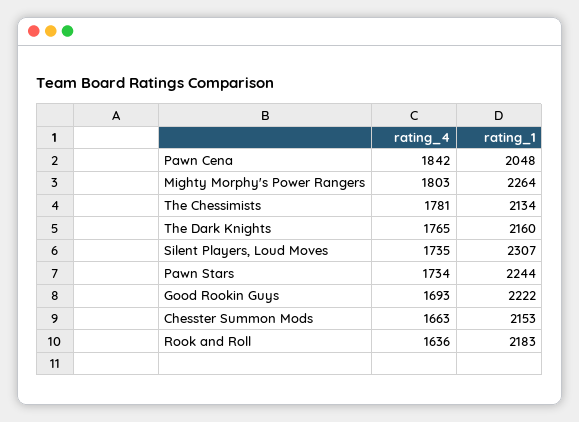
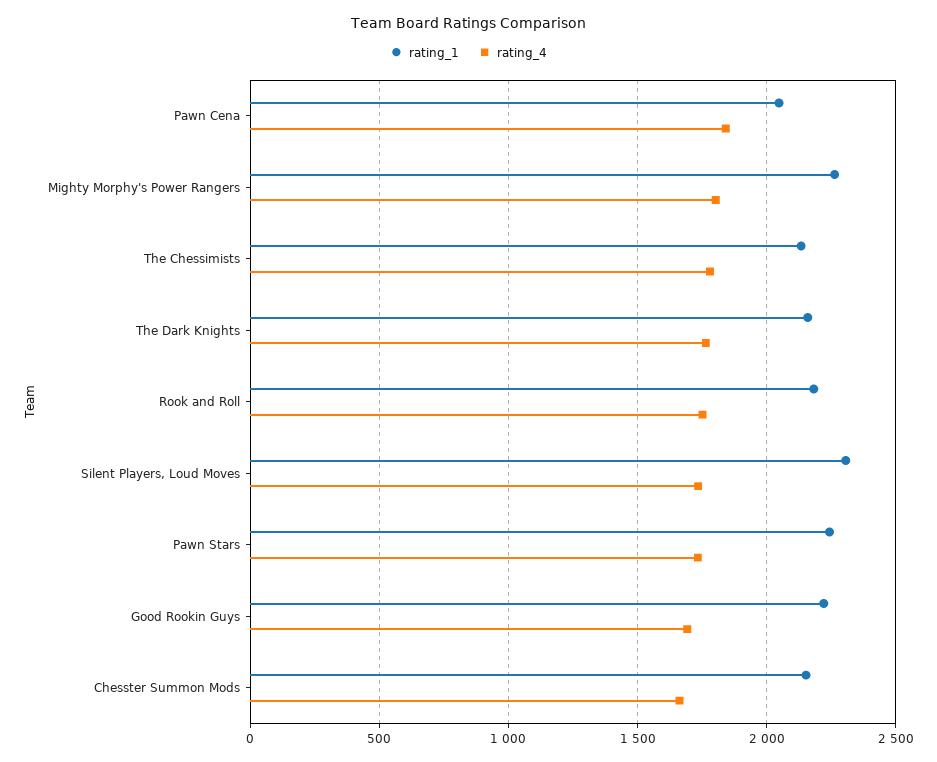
rating_4, Rook and Roll: 1636 -> 1750

